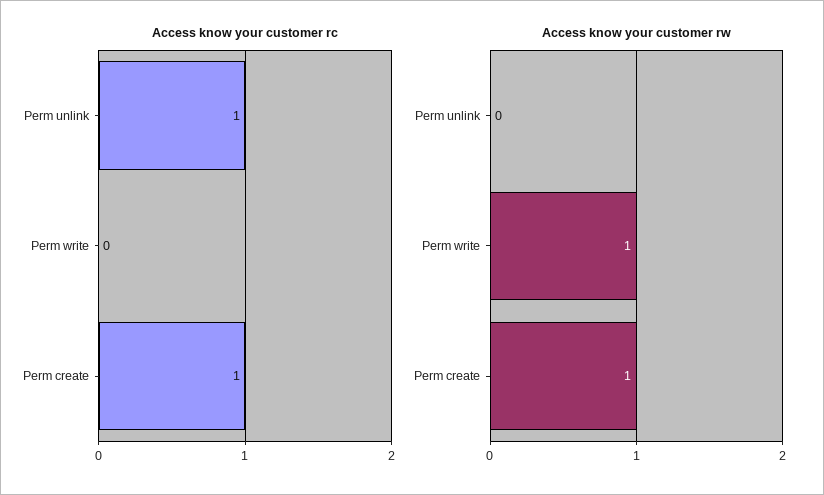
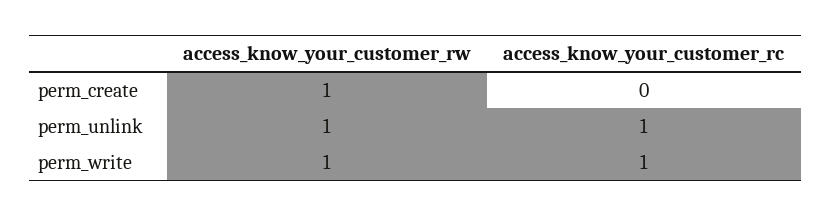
Access know your customer rc, Perm write: 0 -> 1
Access know your customer rc, Perm create: 1 -> 0
Access know your customer rw, Perm unlink: 0 -> 1

